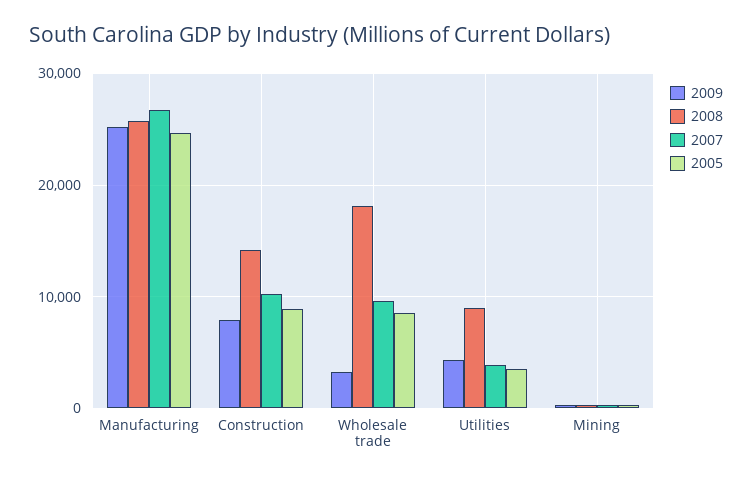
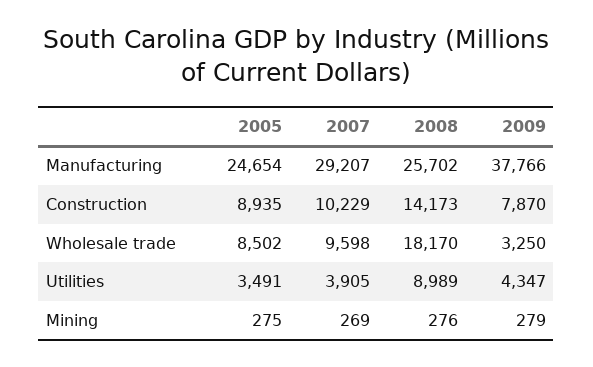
2009, Manufacturing: 25000 -> 37766
2007, Manufacturing: 27000 -> 29207

